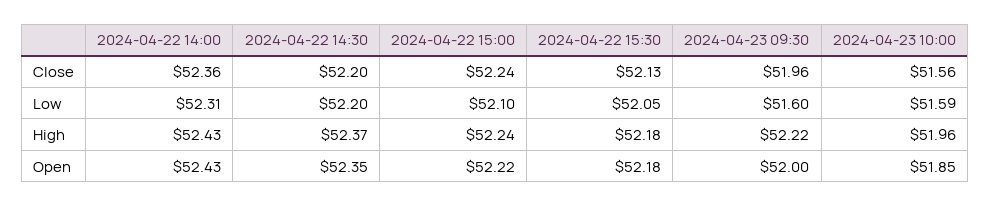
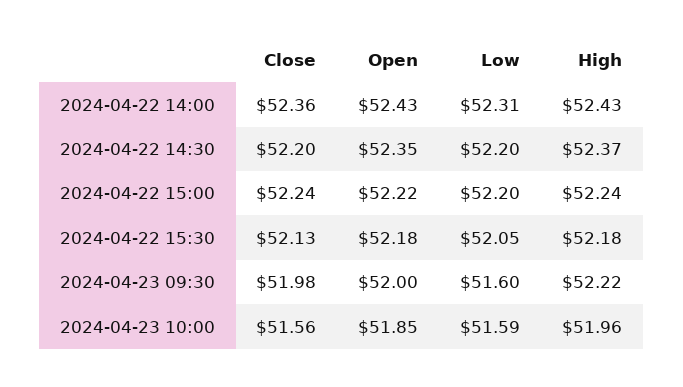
2024-04-23 09:30, Close: 51.96 -> 51.98
2024-04-22 15:00, Low: 52.1 -> 52.2

